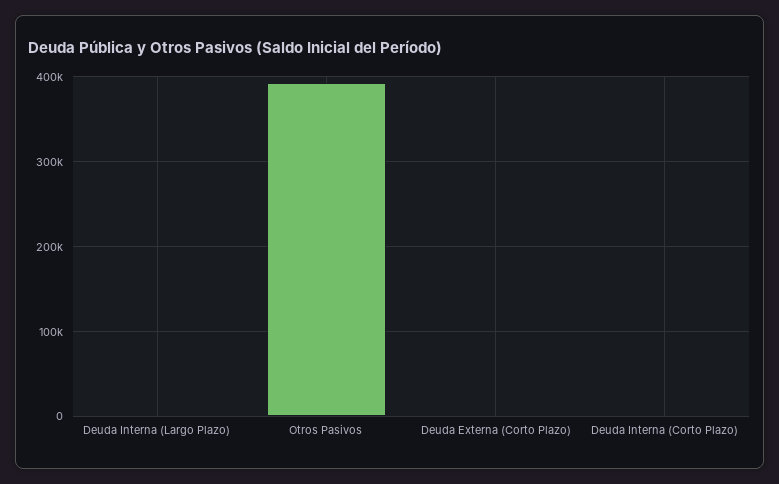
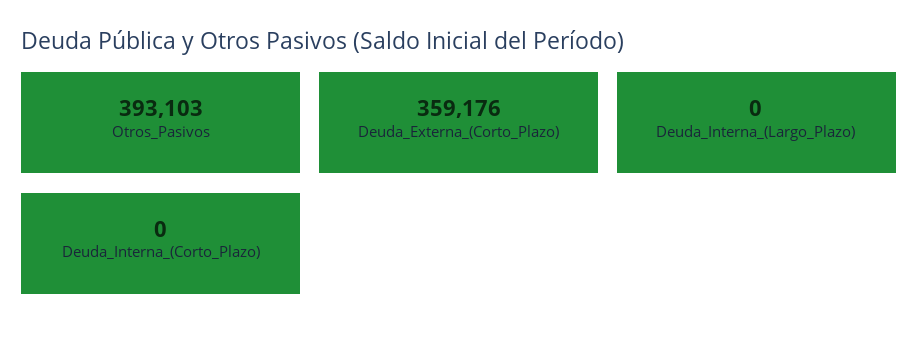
Deuda Externa (Corto Plazo): 0 -> 359176

